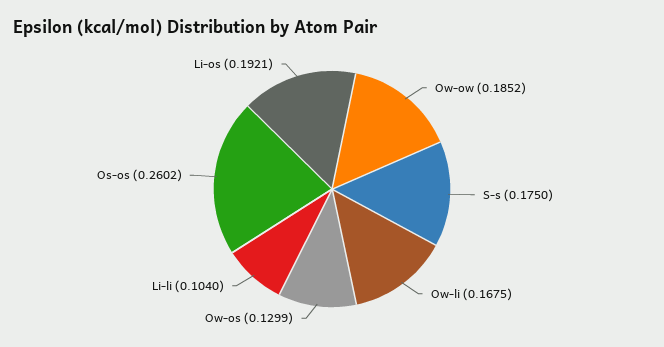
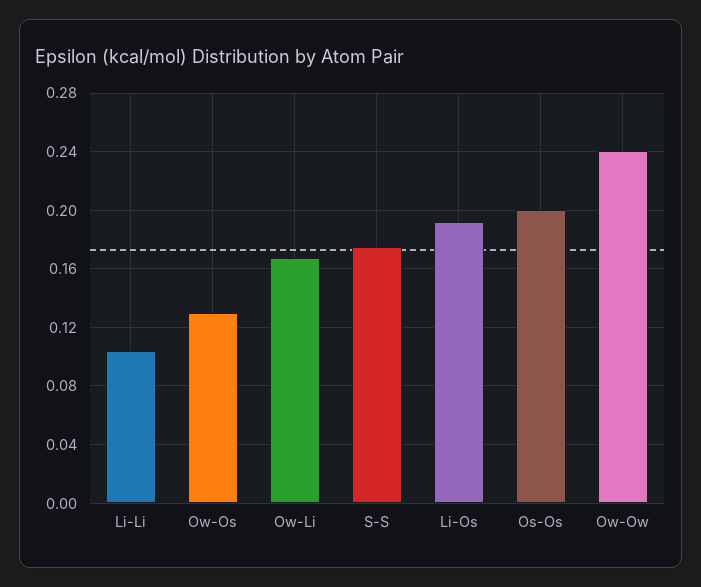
Ow-ow: 0.1852 -> 0.24
Os-os: 0.2602 -> 0.2

